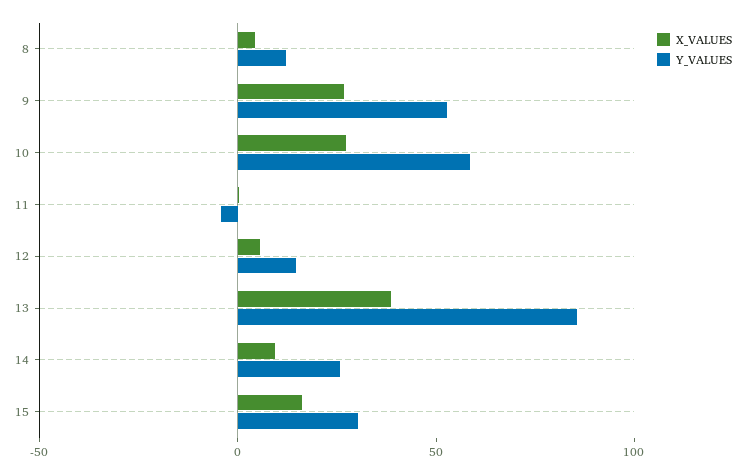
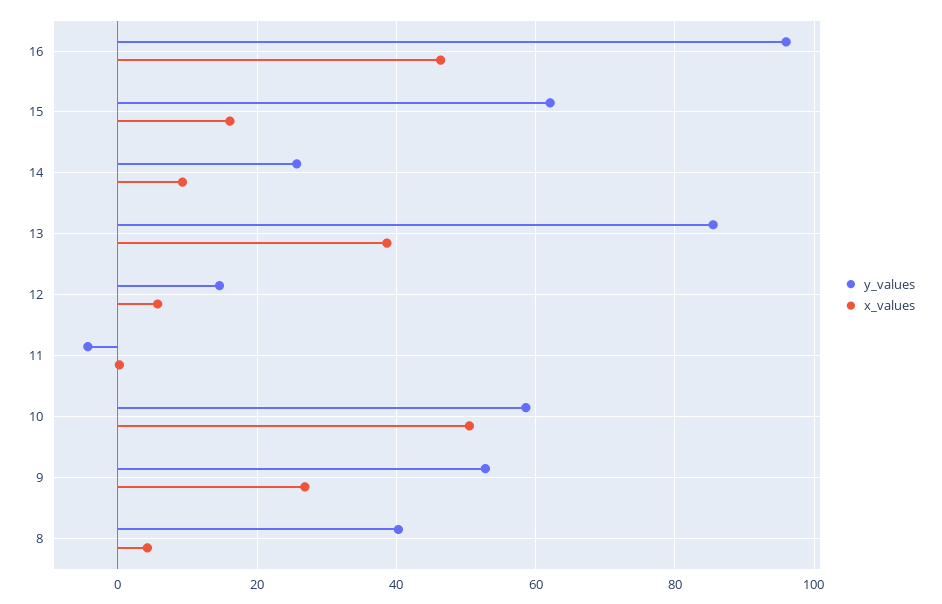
Y_VALUES, 8: 10 -> 40
X_VALUES, 10: 30 -> 50
Y_VALUES, 15: 30 -> 62
Y_VALUES, 16: none -> 96
X_VALUES, 16: none -> 46

